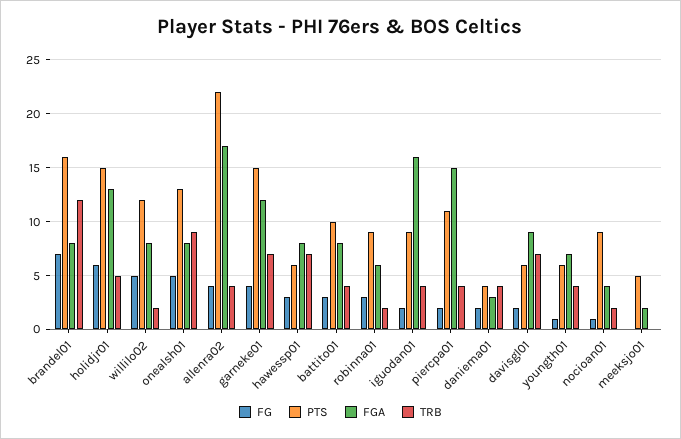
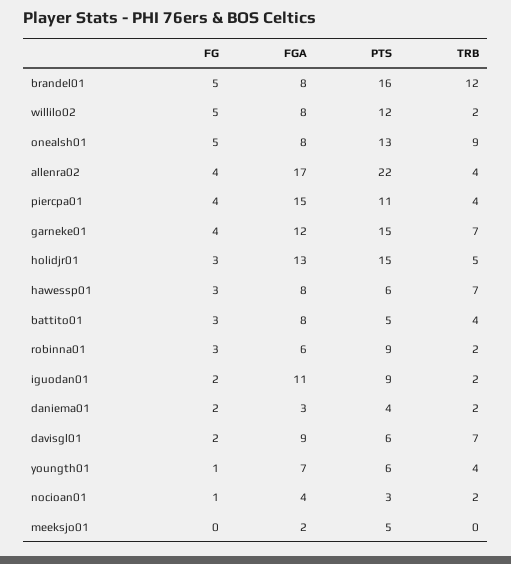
FG, brandel01: 7 -> 5
FG, holidjr01: 6 -> 3
PTS, battito01: 10 -> 5
FGA, iguodan01: 16 -> 11
TRB, iguodan01: 4 -> 2
FG, piercpa01: 2 -> 4
TRB, daniema01: 4 -> 2
PTS, nocioan01: 9 -> 3

